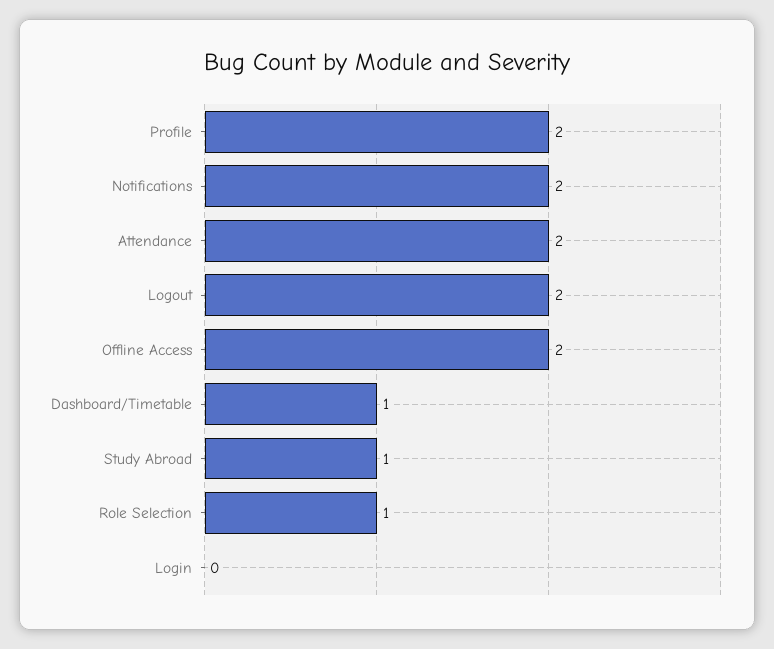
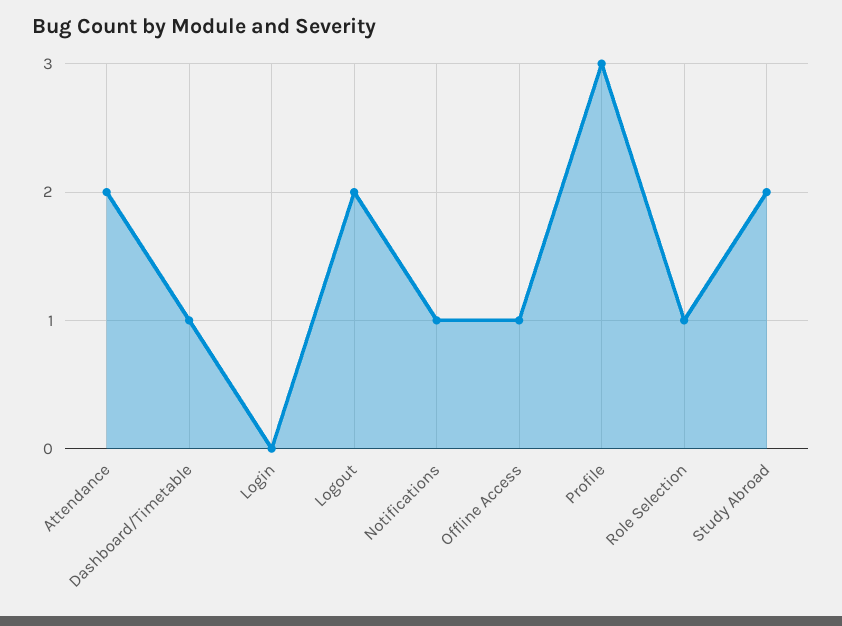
Profile: 2 -> 3
Notifications: 2 -> 1
Offline Access: 2 -> 1
Study Abroad: 1 -> 2

